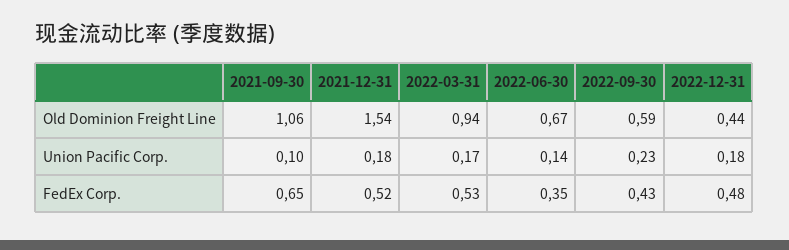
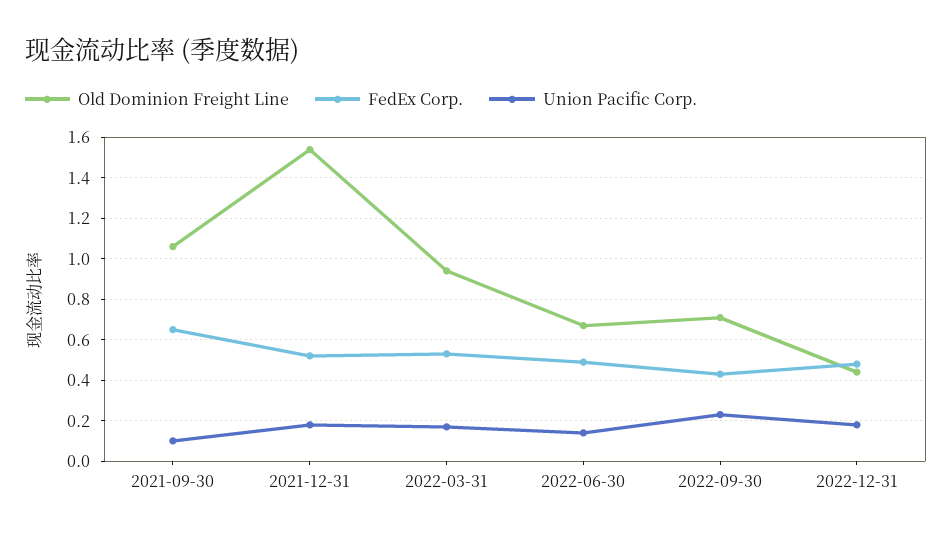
Old Dominion Freight Line, 2022-09-30: 0.59 -> 0.7
FedEx Corp., 2022-06-30: 0.35 -> 0.5

